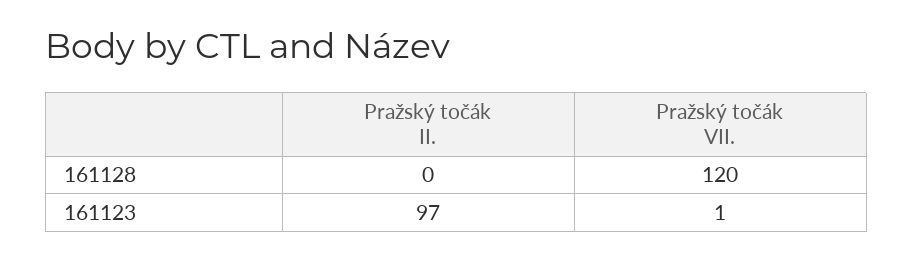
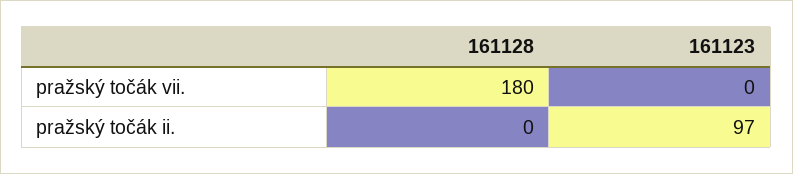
Pražský točák VII., 161128: 120 -> 180
Pražský točák VII., 161123: 1 -> 0

